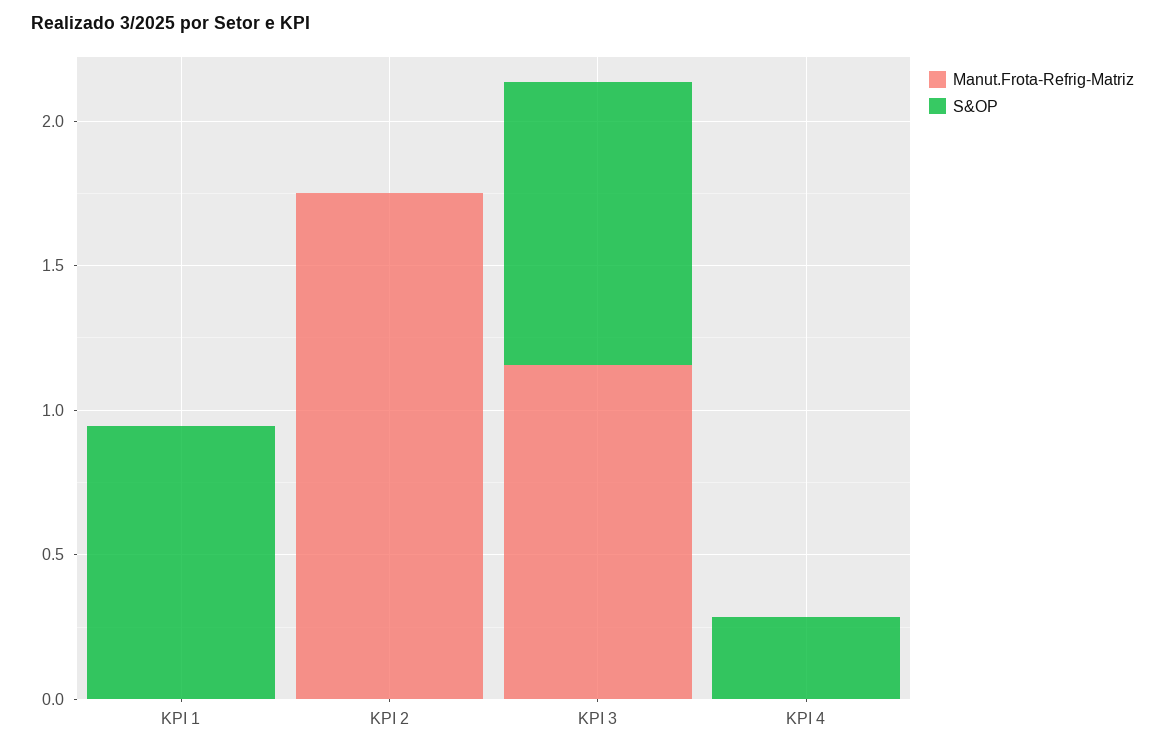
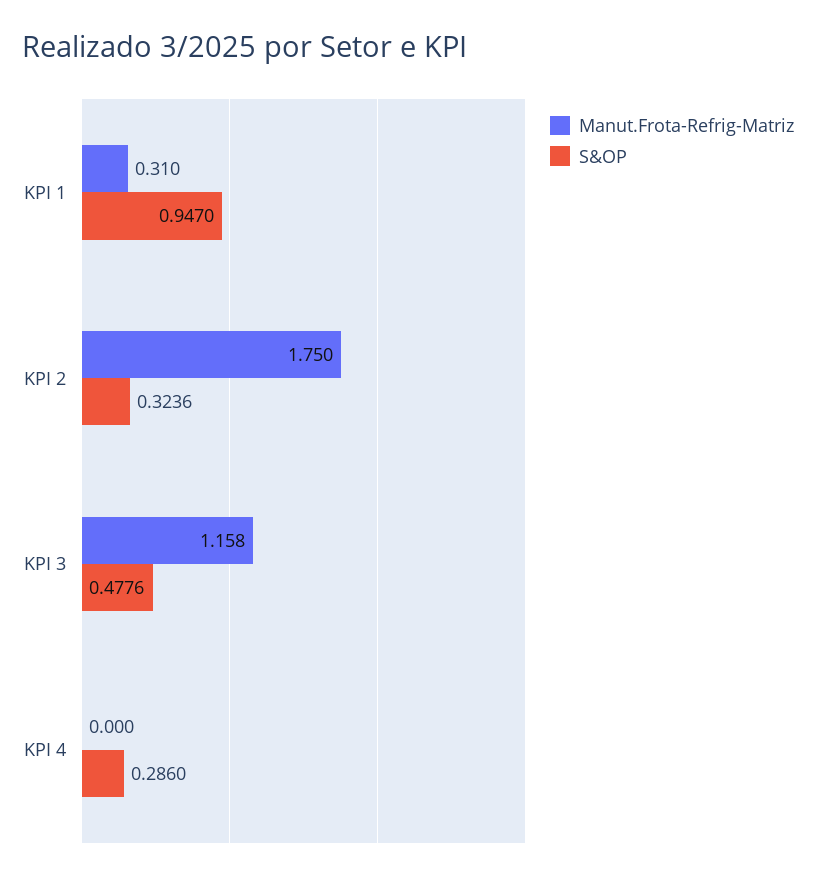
Manut.Frota-Refrig-Matriz, KPI 1: 0 -> 0.31
S&OP, KPI 2: 0 -> 0.3236
S&OP, KPI 3: 1 -> 0.4776

